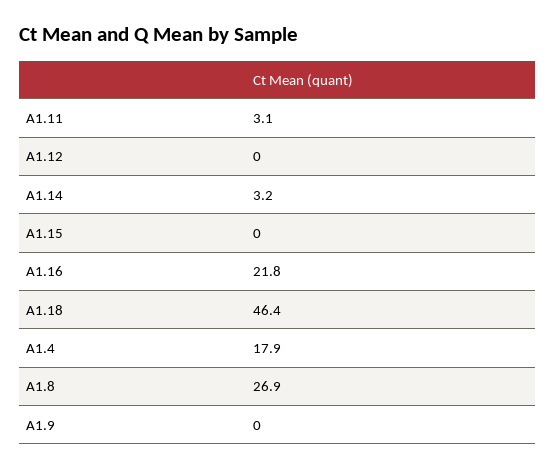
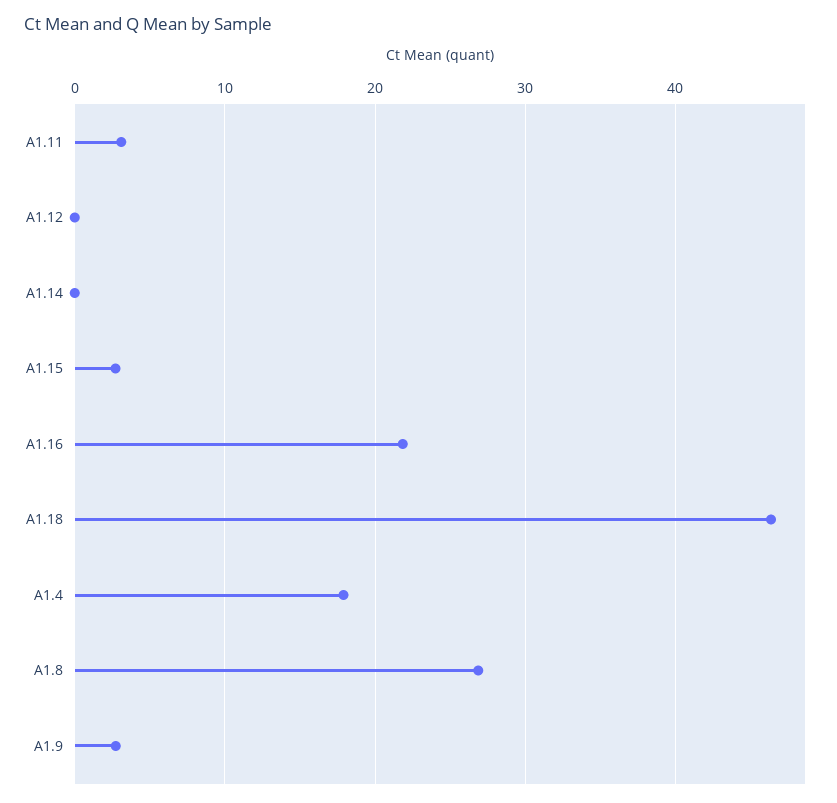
A1.14: 3.2 -> 0
A1.15: 0 -> 3
A1.9: 0 -> 3

